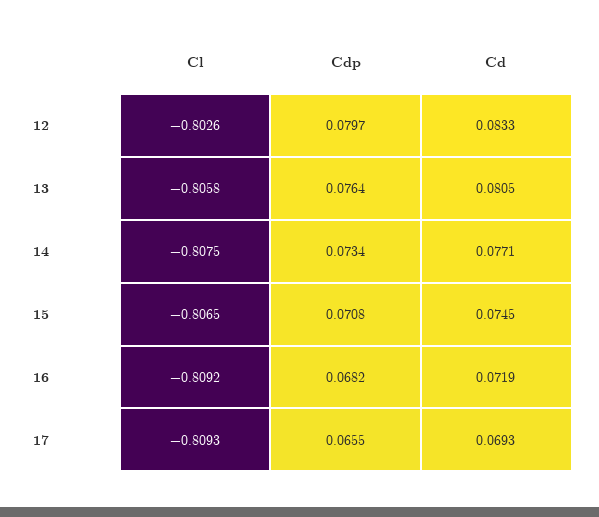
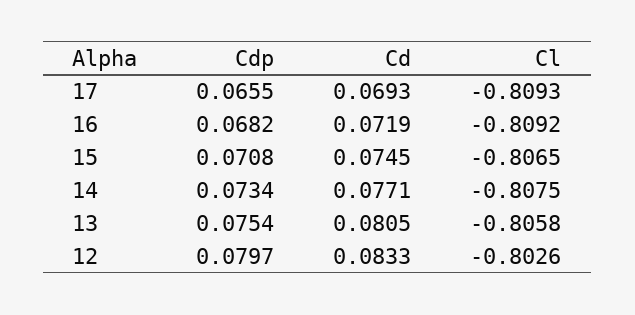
Cdp, 13: 0.0764 -> 0.0754

